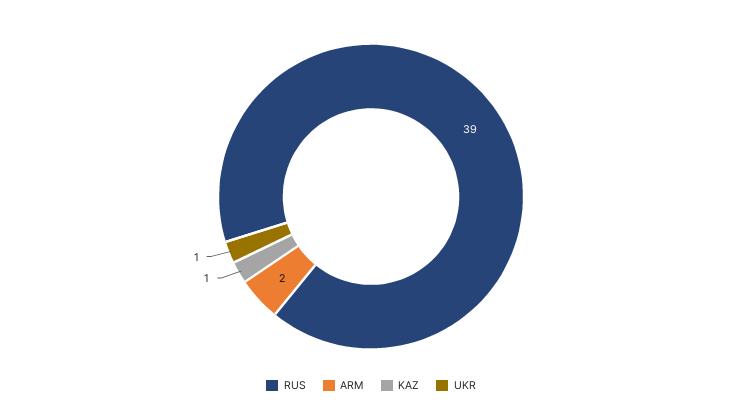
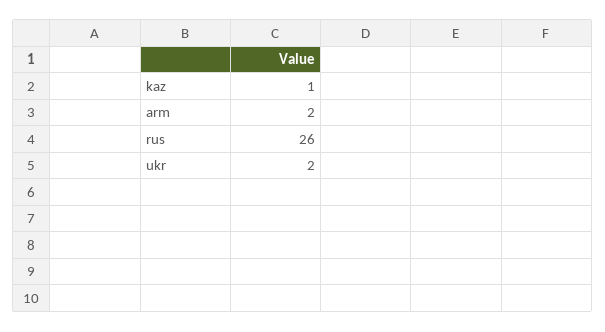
RUS: 39 -> 26
UKR: 1 -> 2

